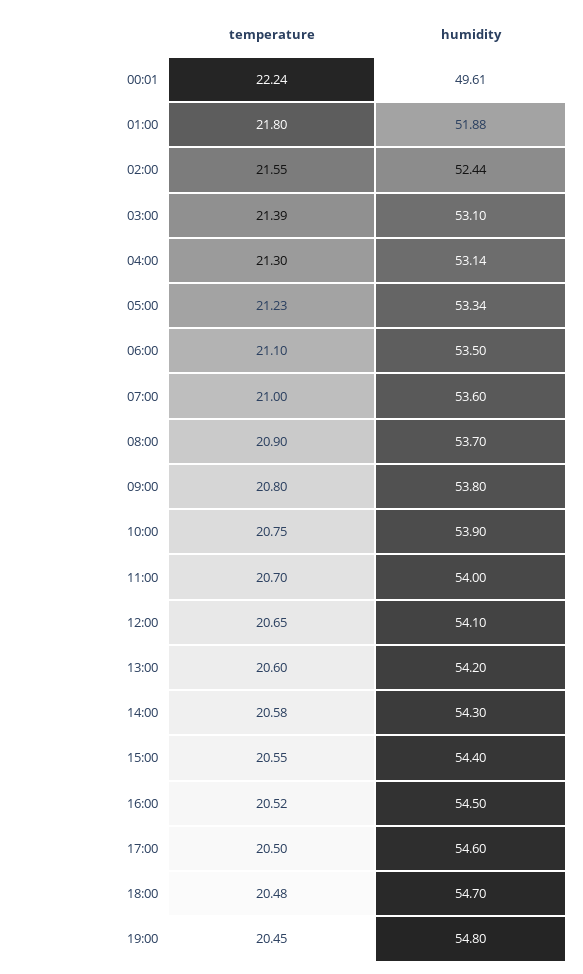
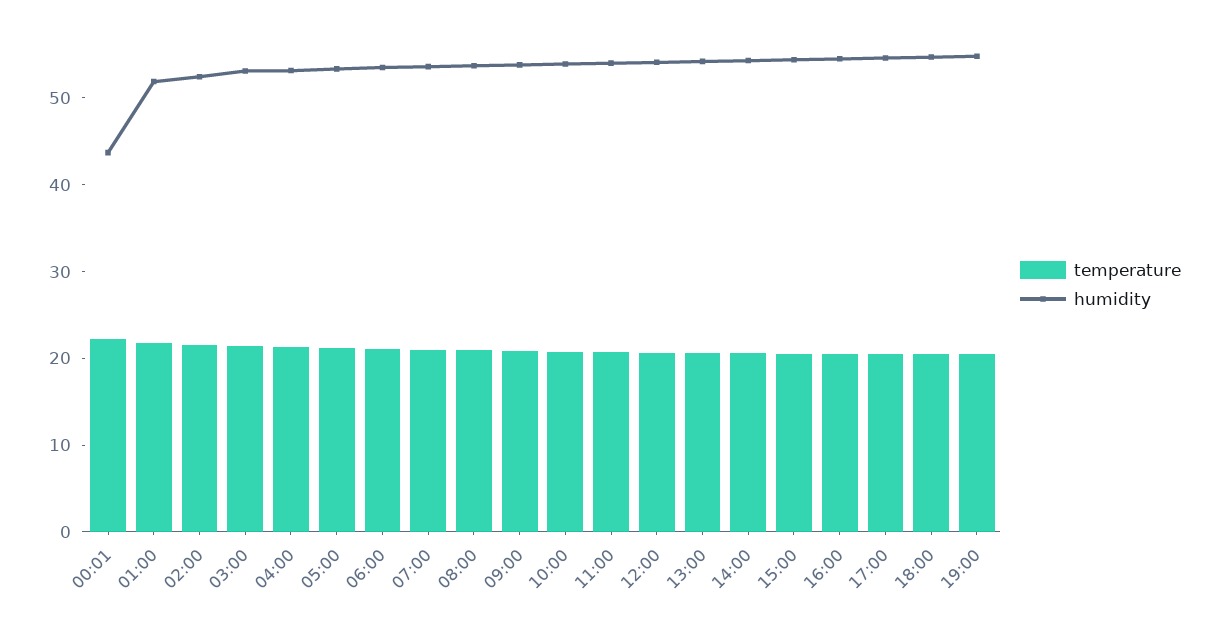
humidity, 00:01: 49.61 -> 44

